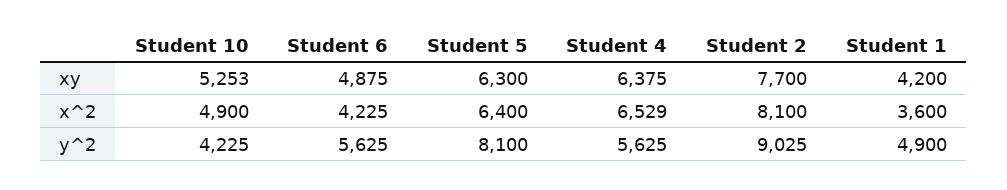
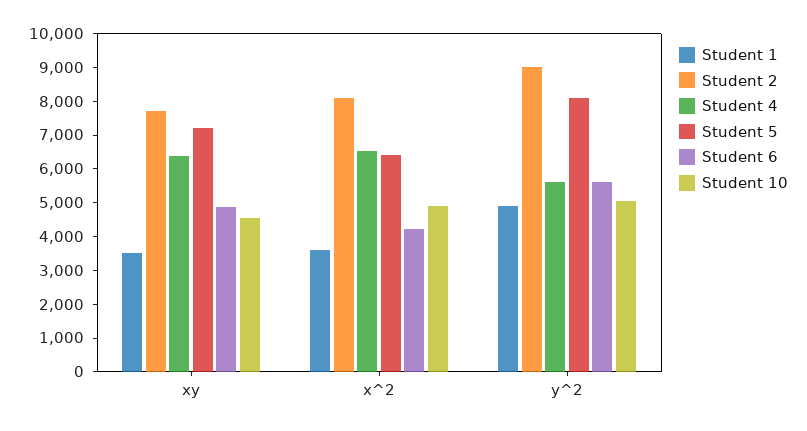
Student 10, xy: 5253 -> 4500
Student 5, xy: 6300 -> 7250
Student 1, xy: 4200 -> 3500
Student 10, y^2: 4225 -> 5000

